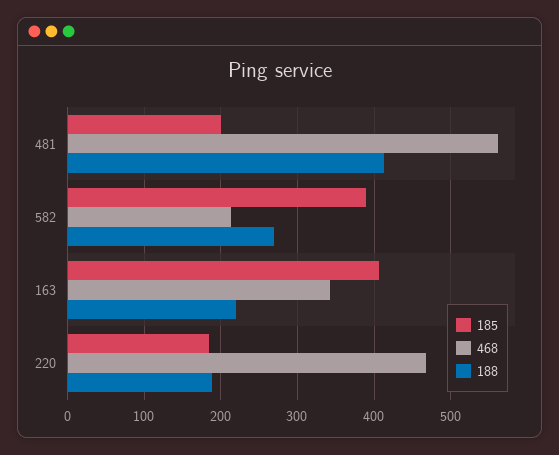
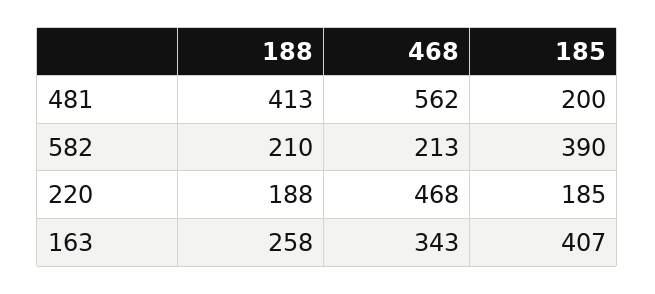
188, 582: 270 -> 210
188, 163: 220 -> 258

